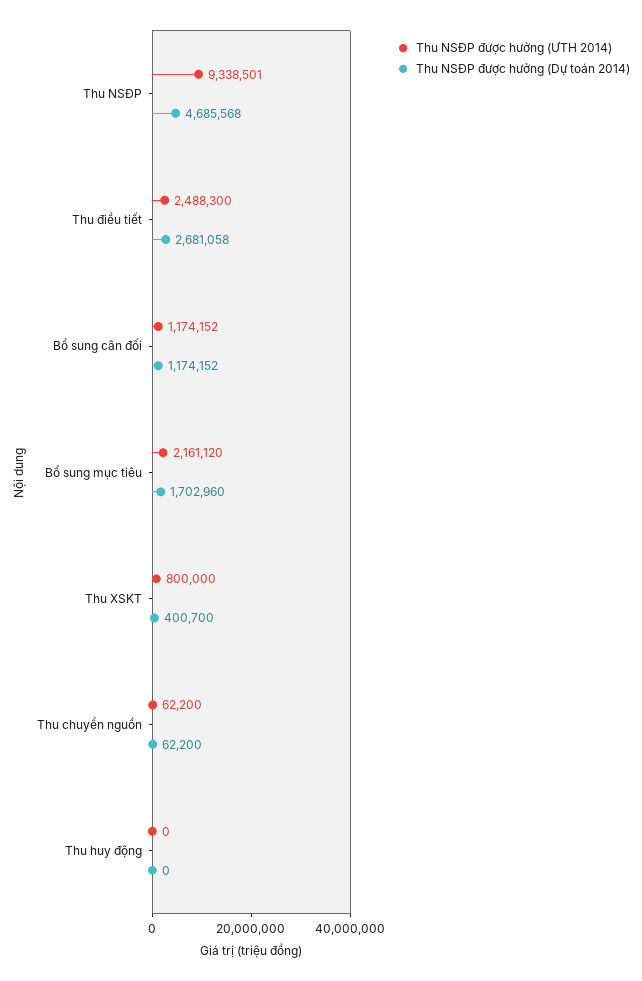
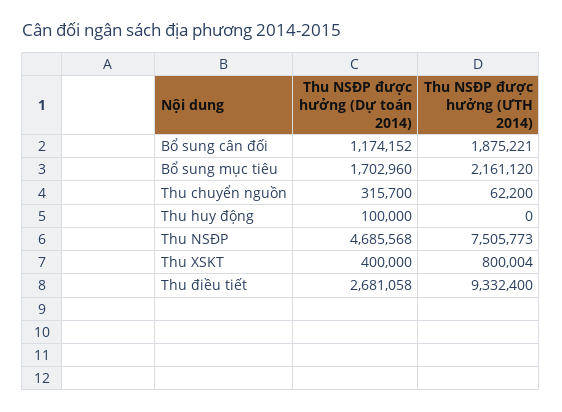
Thu NSĐP được hưởng (ƯTH 2014), Thu NSĐP: 9338501 -> 7505773
Thu NSĐP được hưởng (ƯTH 2014), Thu điều tiết: 2488300 -> 9332400
Thu NSĐP được hưởng (ƯTH 2014), Bổ sung cân đối: 1174152 -> 1875221
Thu NSĐP được hưởng (ƯTH 2014), Thu XSKT: 800000 -> 800004
Thu NSĐP được hưởng (Dự toán 2014), Thu XSKT: 400700 -> 400000
Thu NSĐP được hưởng (Dự toán 2014), Thu chuyển nguồn: 62200 -> 315700
Thu NSĐP được hưởng (Dự toán 2014), Thu huy động: 0 -> 100000

